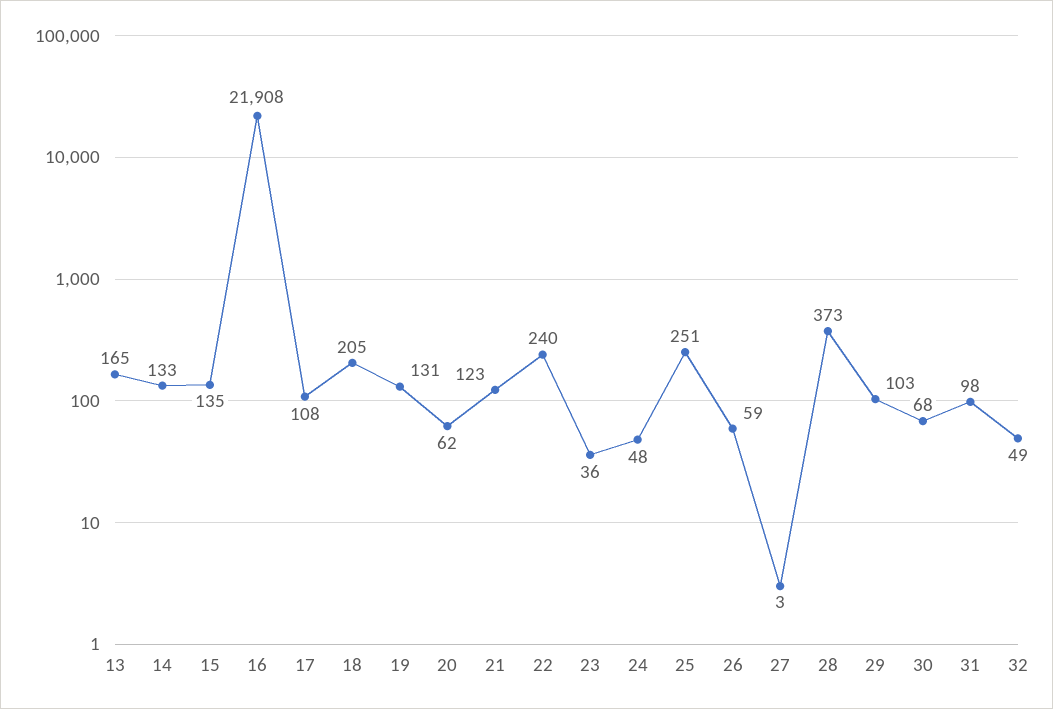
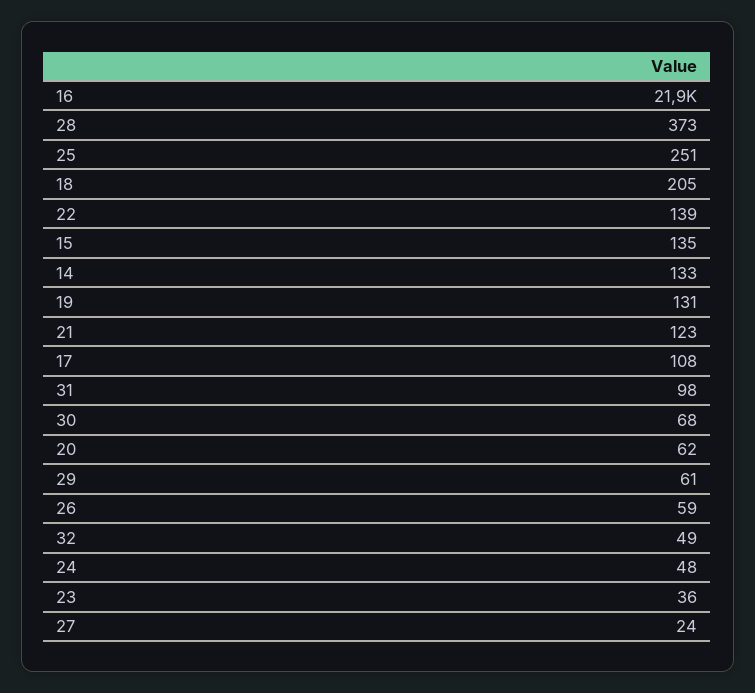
13: 165 -> none
22: 240 -> 139
27: 3 -> 24
29: 103 -> 61

